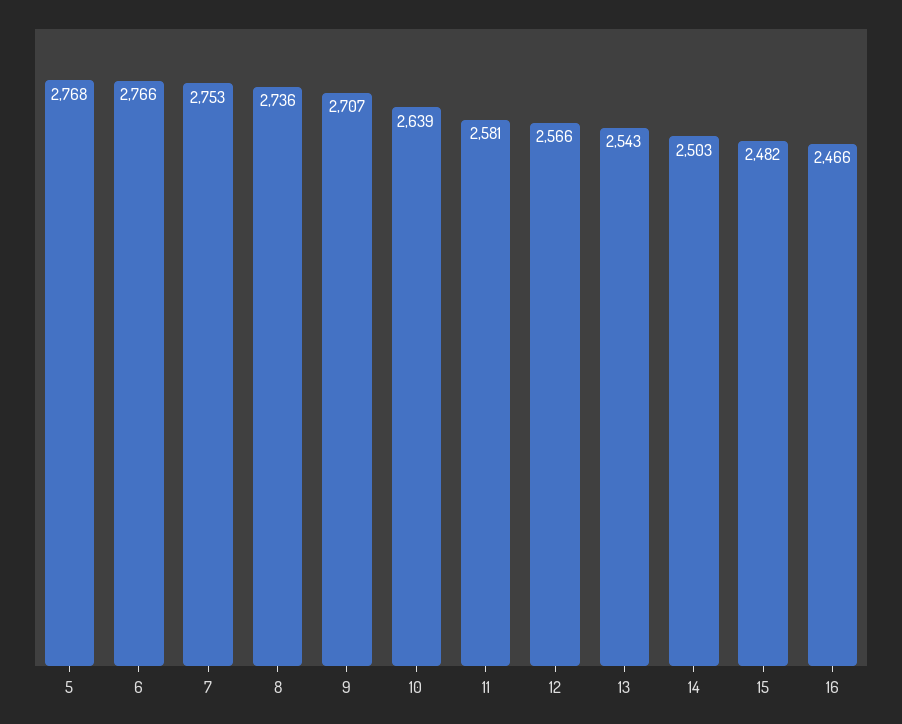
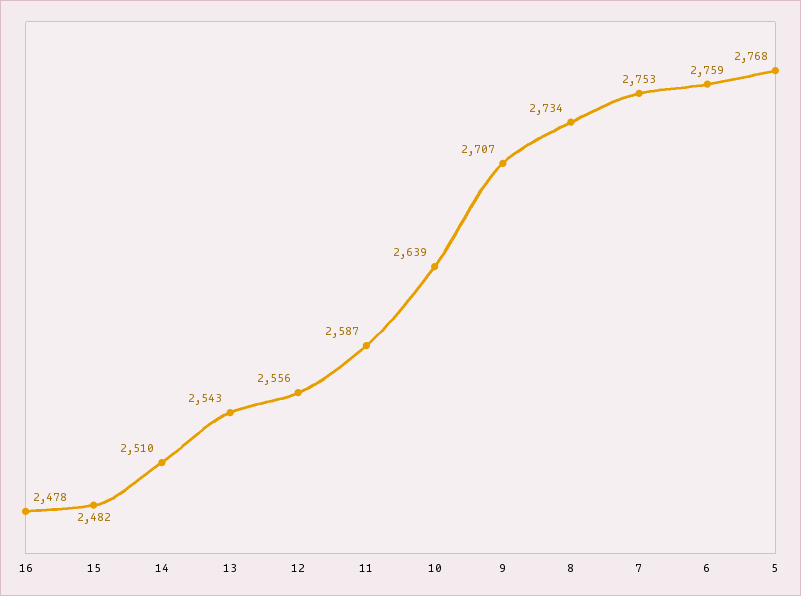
6: 2766 -> 2759
8: 2736 -> 2734
11: 2581 -> 2587
12: 2566 -> 2556
14: 2503 -> 2510
16: 2466 -> 2478

